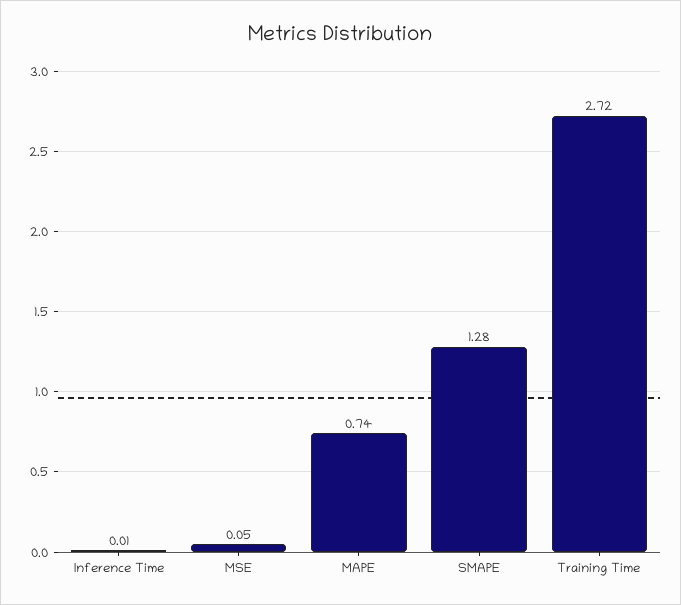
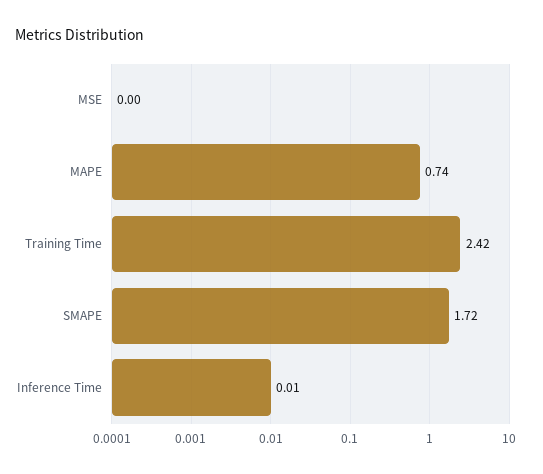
MSE: 0.05 -> 0
SMAPE: 1.28 -> 1.72
Training Time: 2.72 -> 2.42

